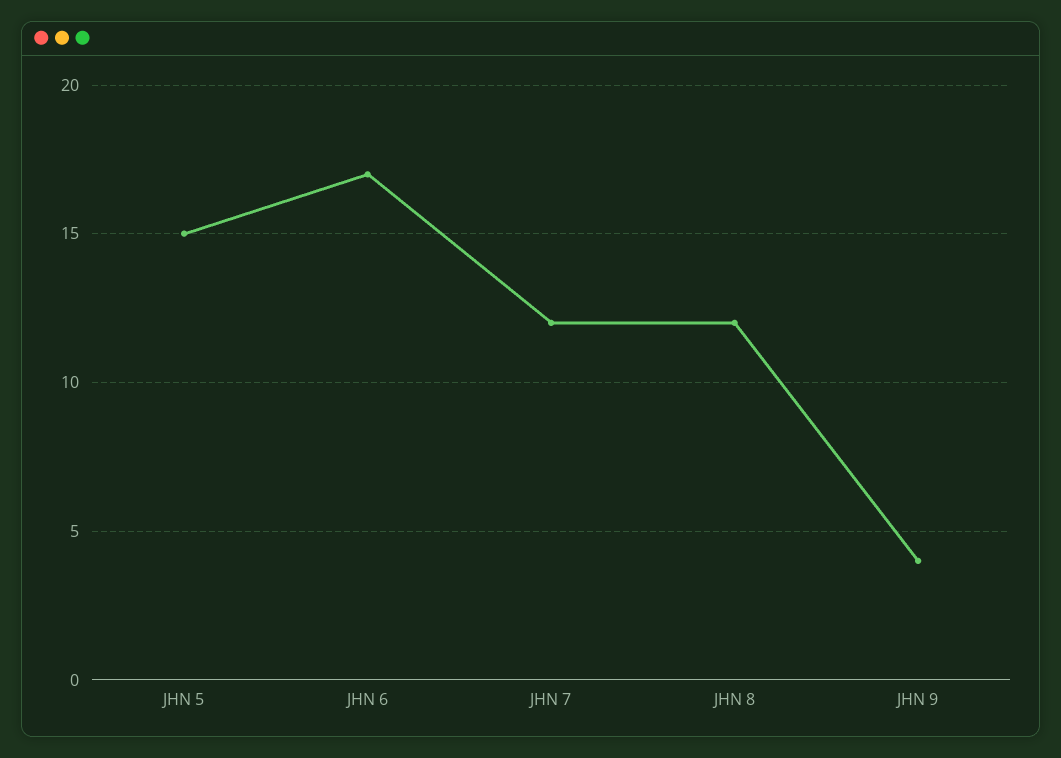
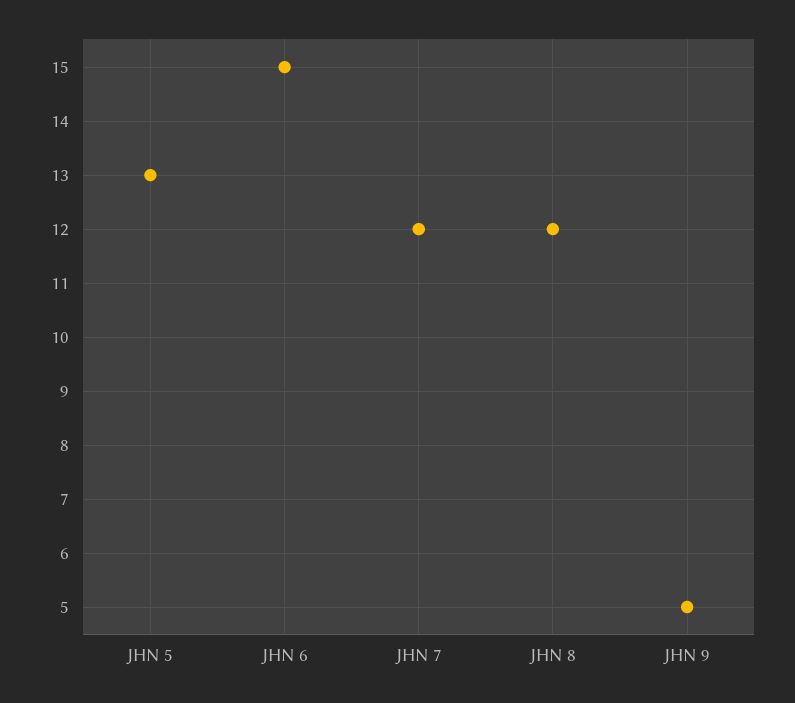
JHN 5: 15 -> 13
JHN 6: 17 -> 15
JHN 9: 4 -> 5

